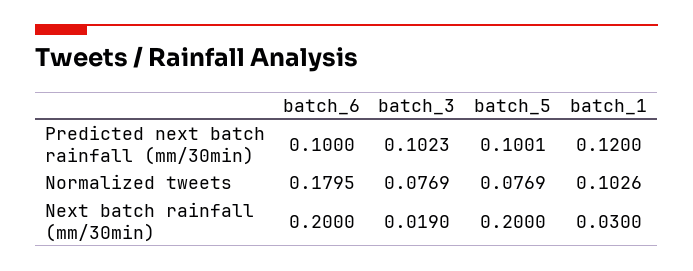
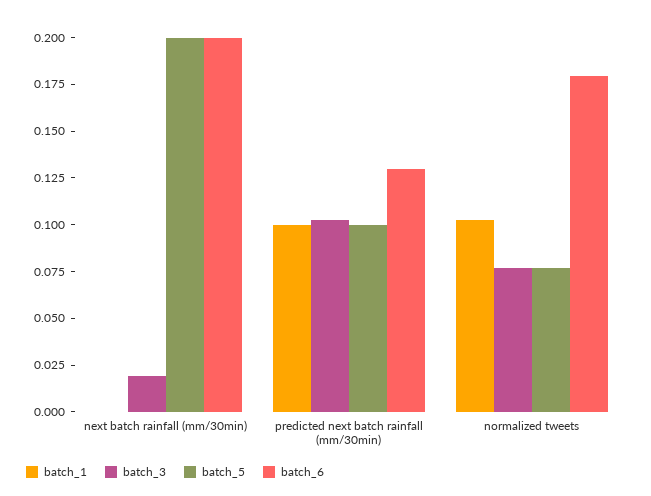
batch_6, Predicted next batch rainfall (mm/30min): 0.1 -> 0.13
batch_1, Predicted next batch rainfall (mm/30min): 0.12 -> 0.1
batch_1, Next batch rainfall (mm/30min): 0.03 -> 0

